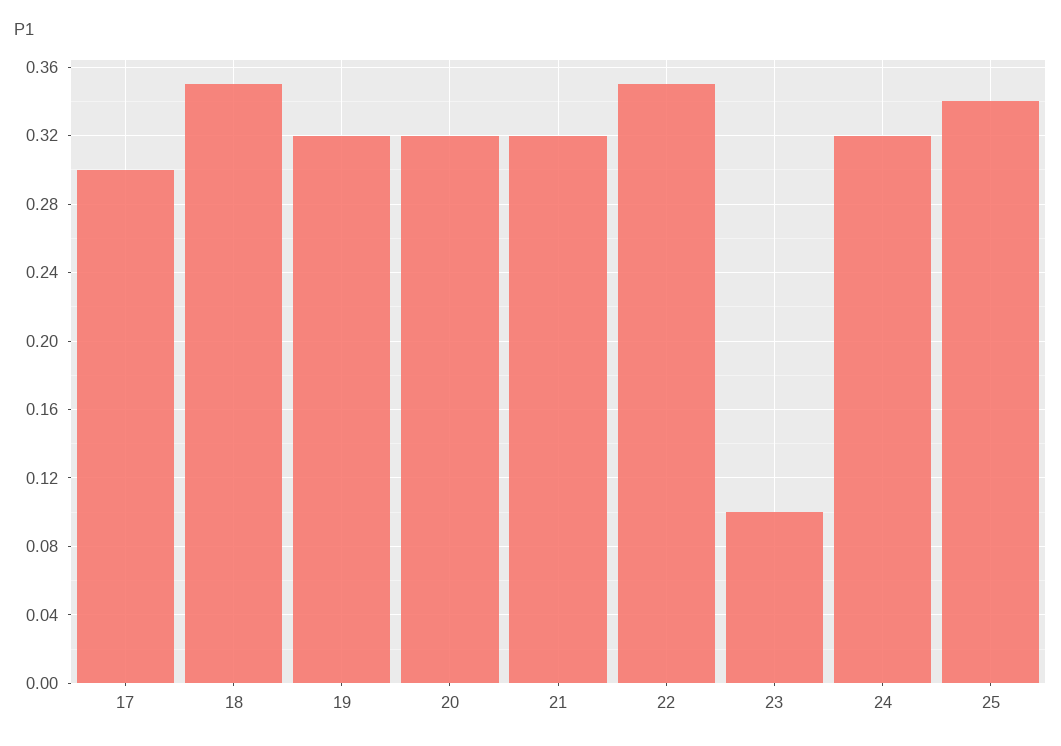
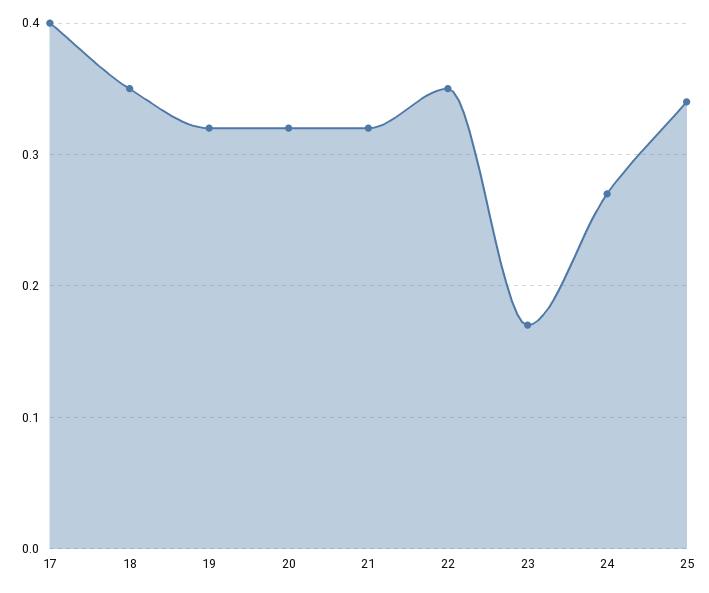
17: 0.3 -> 0.4
23: 0.1 -> 0.17
24: 0.32 -> 0.27

